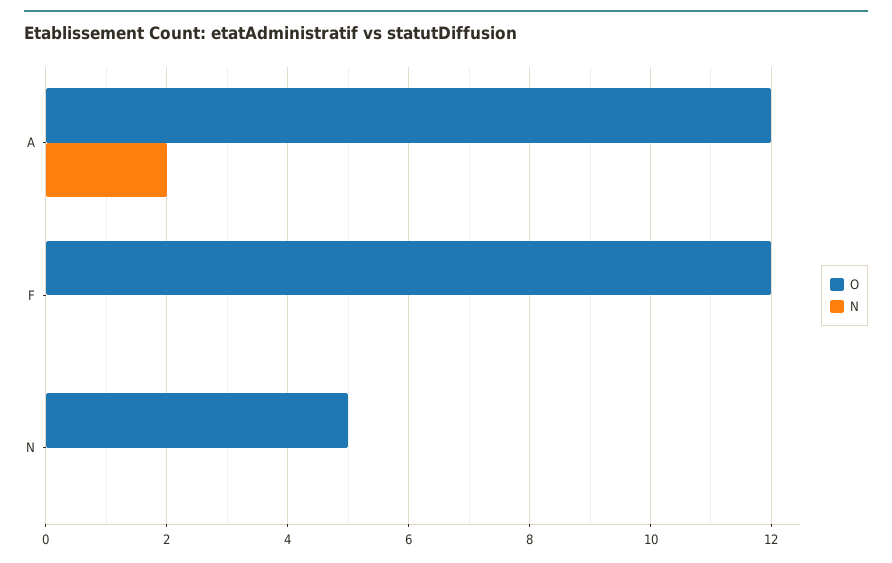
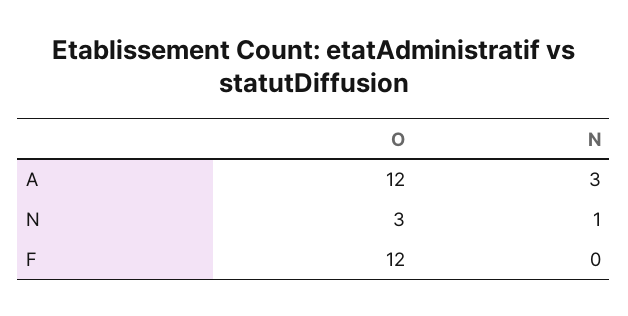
N, A: 2 -> 3
O, N: 5 -> 3
N, N: 0 -> 1

